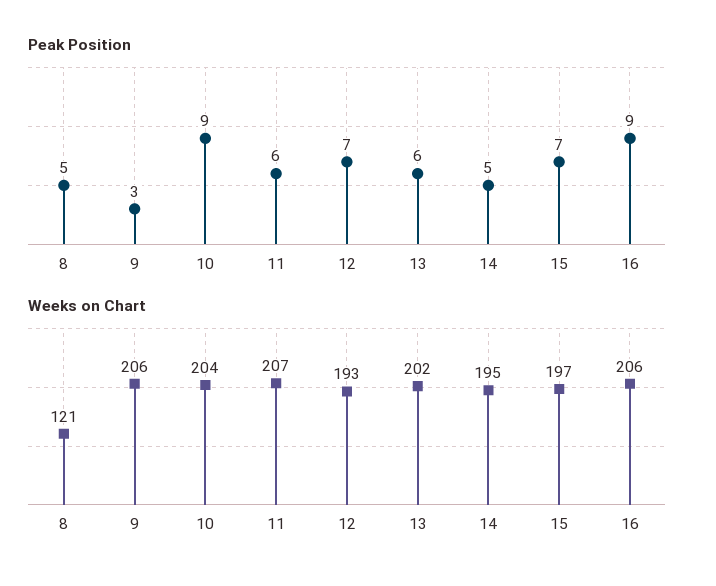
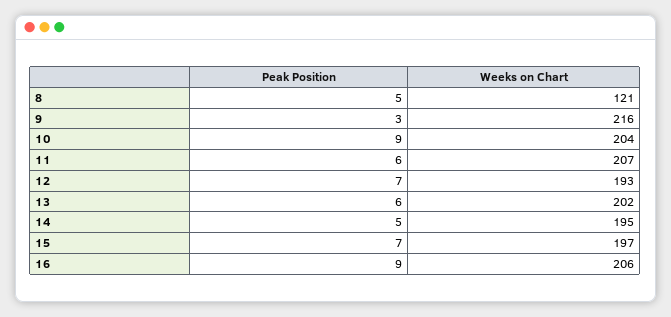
Weeks on Chart, 9: 206 -> 216

